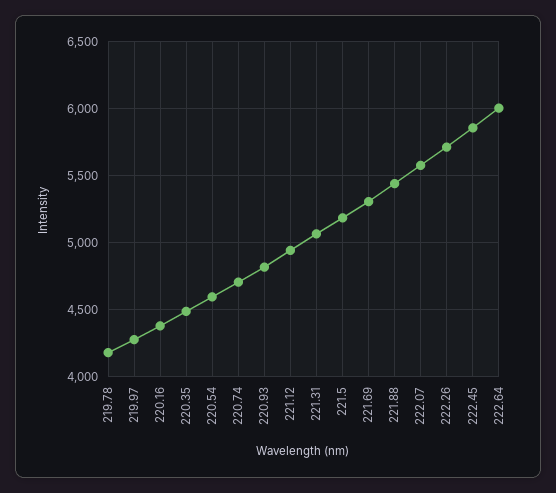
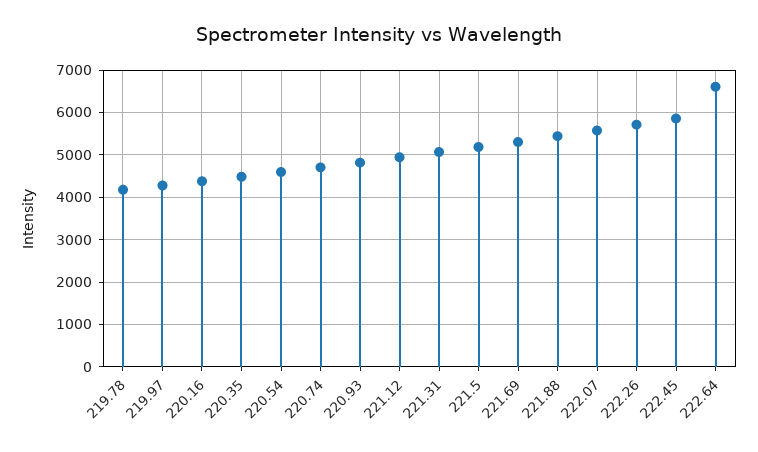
222.64: 6000 -> 6600

